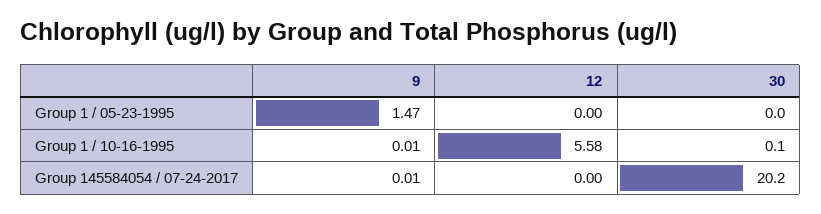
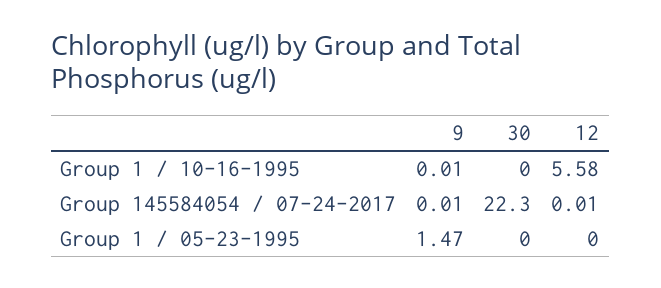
30, Group 1 / 10-16-1995: 0.1 -> 0
12, Group 145584054 / 07-24-2017: 0 -> 0.01
30, Group 145584054 / 07-24-2017: 20.2 -> 22.3

